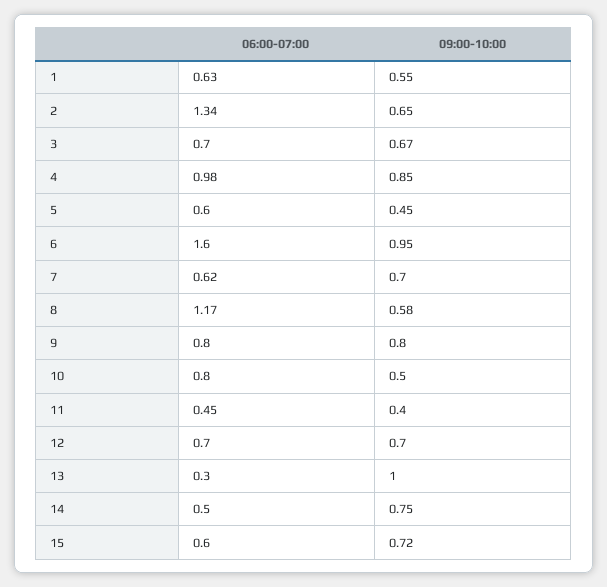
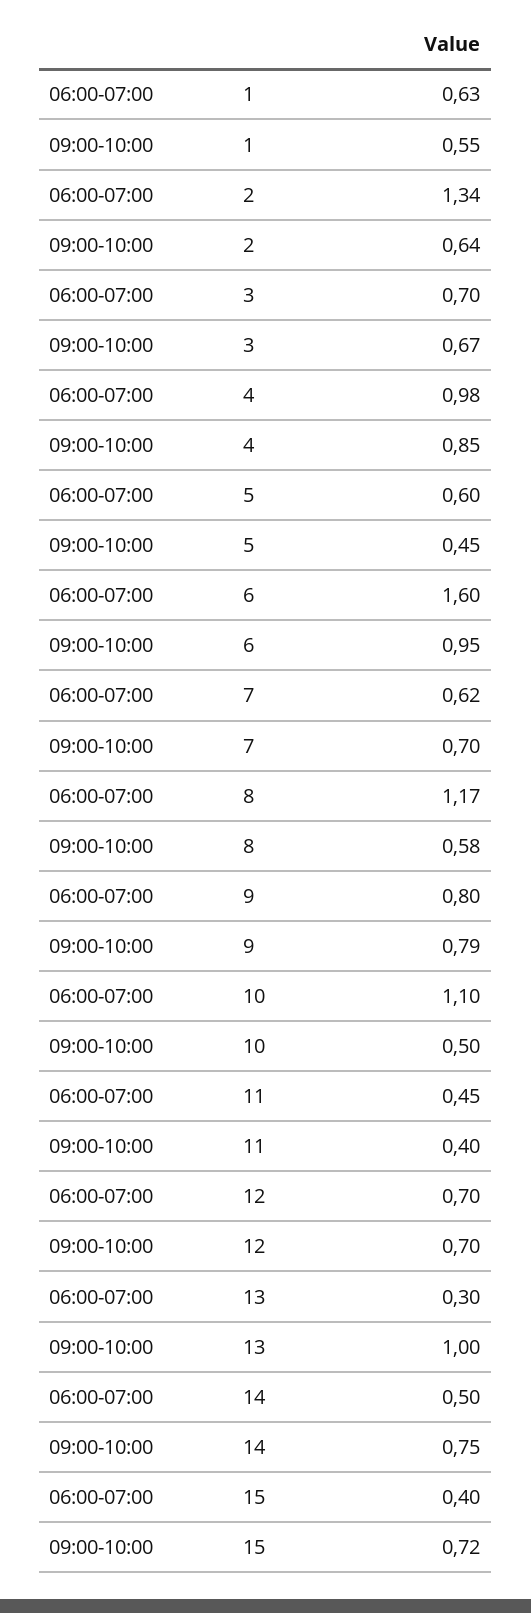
09:00-10:00, 2: 0.65 -> 0.64
09:00-10:00, 9: 0.8 -> 0.79
06:00-07:00, 10: 0.8 -> 1.1
06:00-07:00, 15: 0.6 -> 0.4

